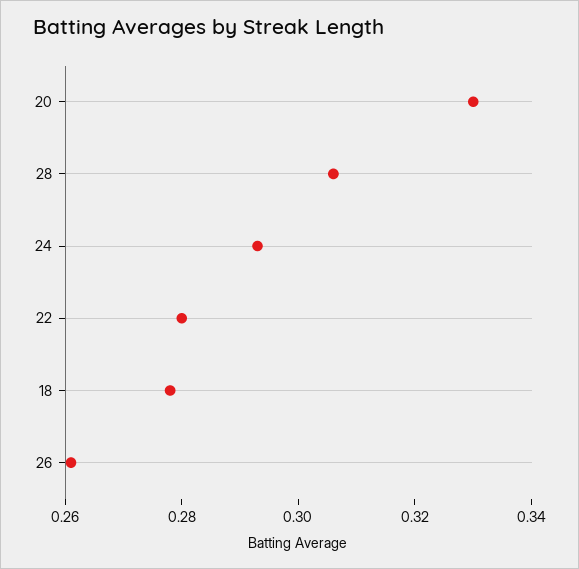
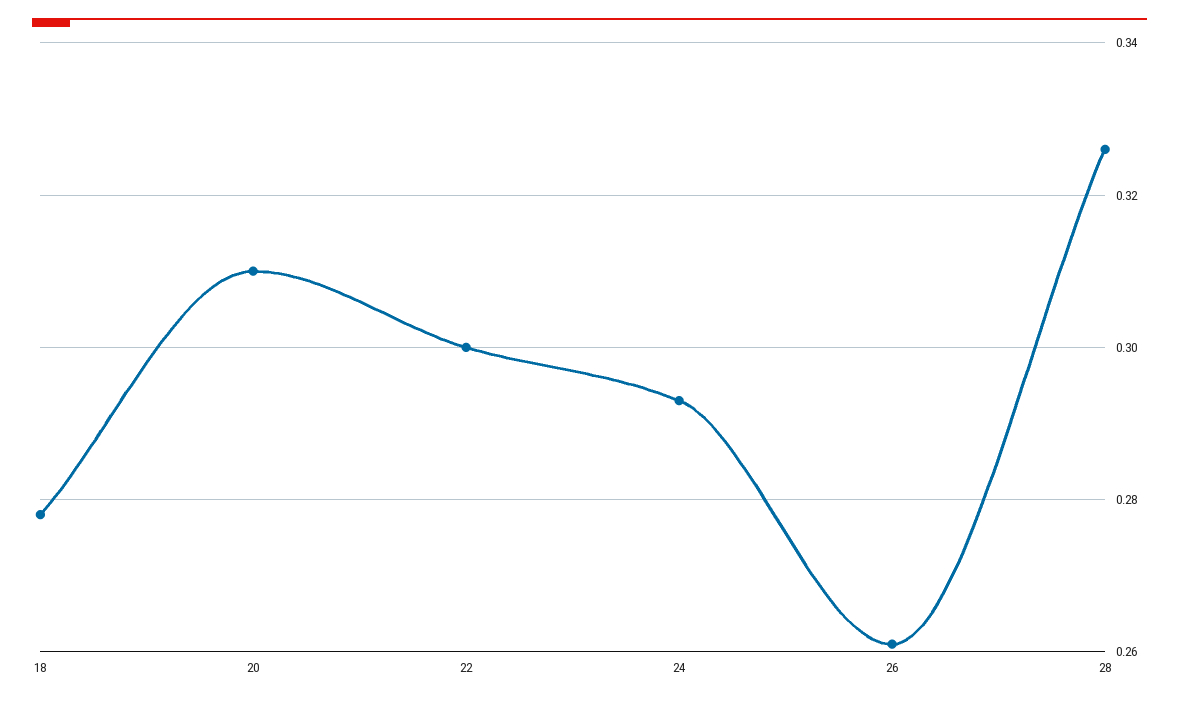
20: 0.33 -> 0.31
28: 0.305 -> 0.325
22: 0.28 -> 0.3

